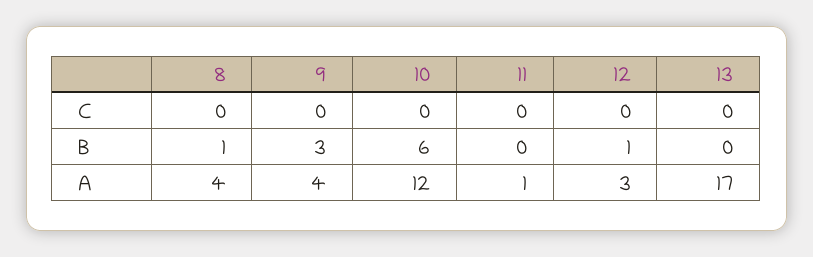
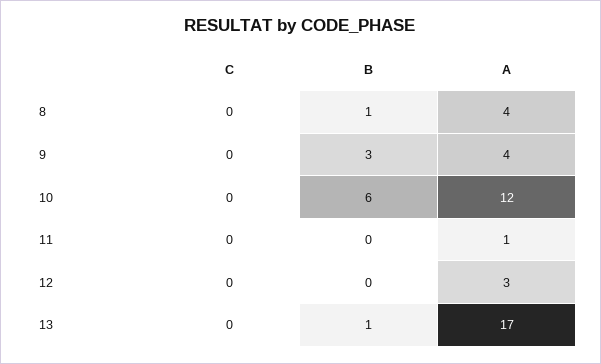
12, B: 1 -> 0
13, B: 0 -> 1

